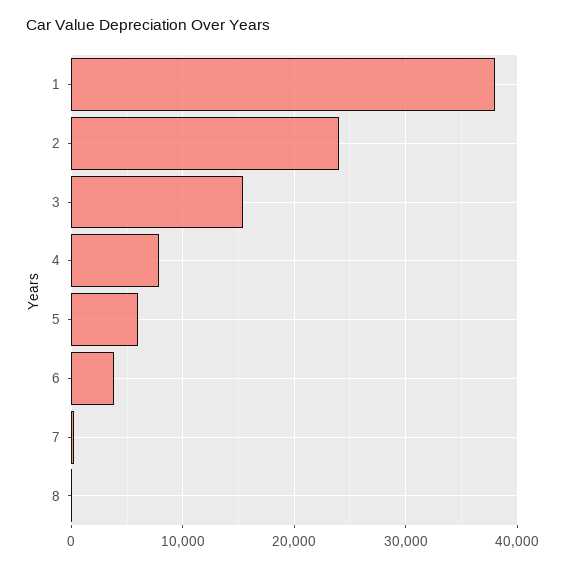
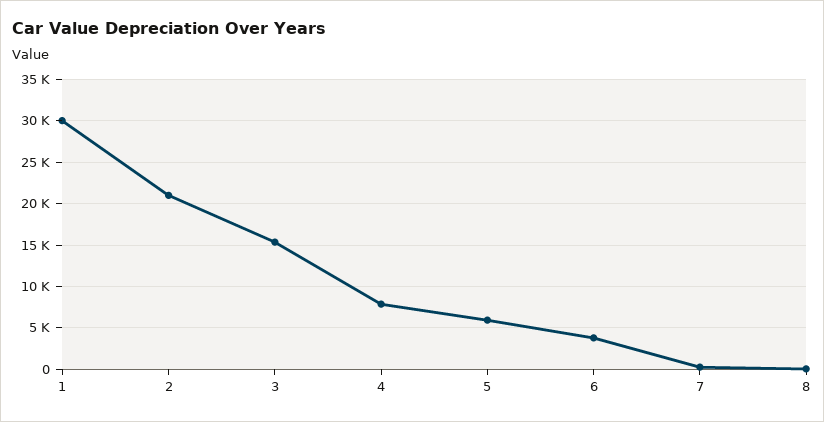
1: 38000 -> 30000
2: 24000 -> 21000

